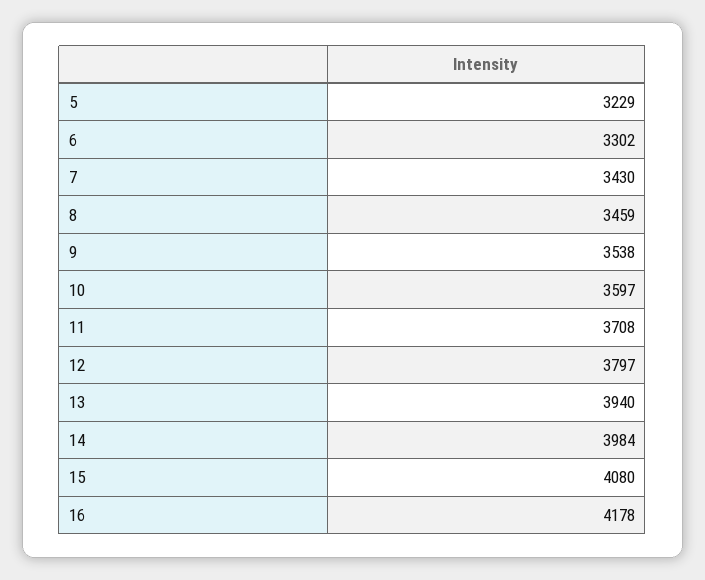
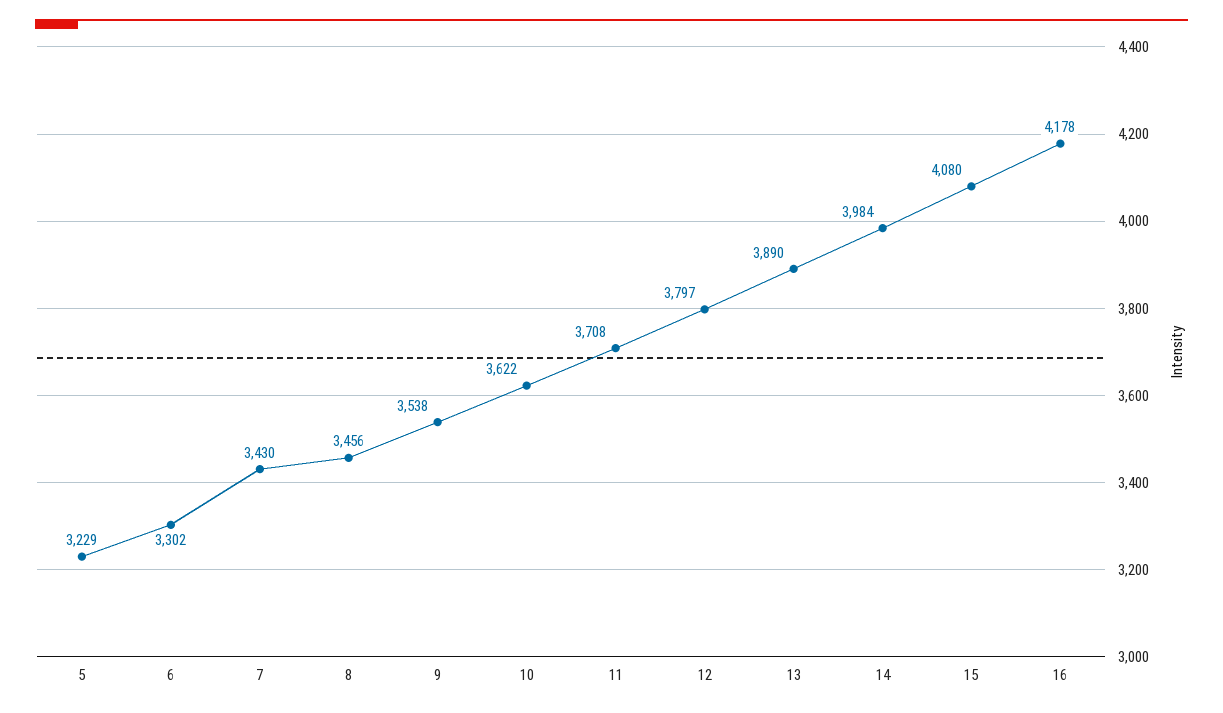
8: 3459 -> 3456
10: 3597 -> 3622
13: 3940 -> 3890

